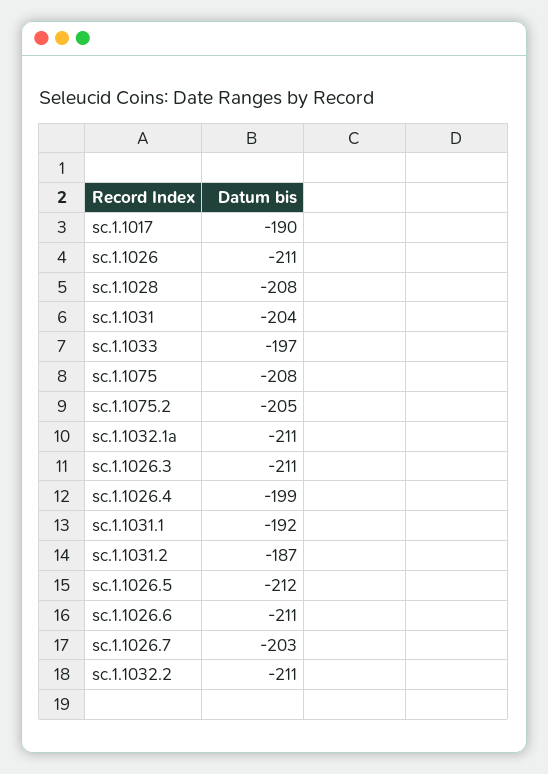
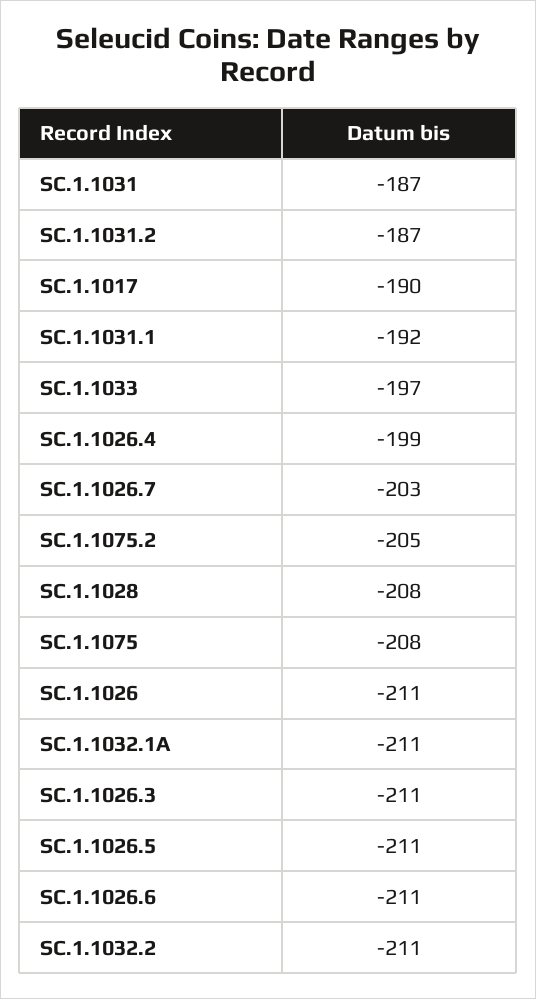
sc.1.1031: -204 -> -187
sc.1.1026.5: -212 -> -211

